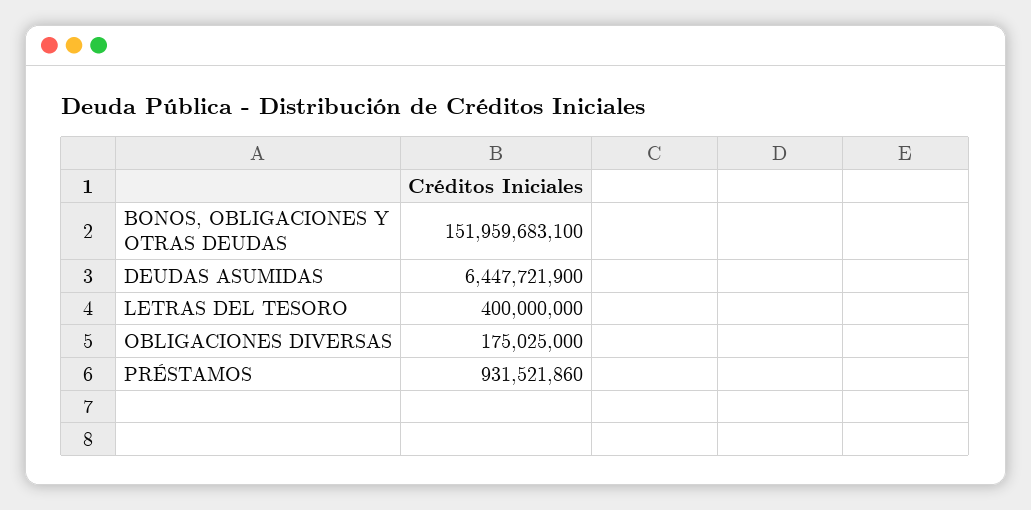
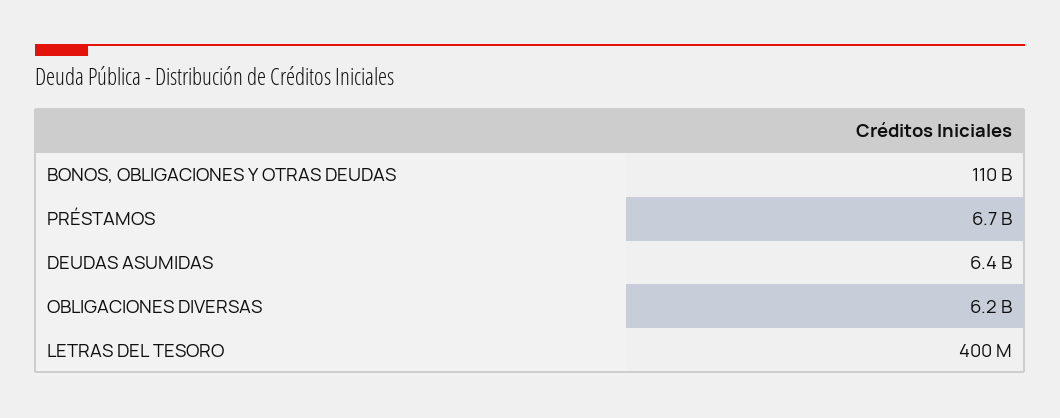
BONOS, OBLIGACIONES Y OTRAS DEUDAS: 151959683100 -> 110000000000
OBLIGACIONES DIVERSAS: 175025000 -> 6200000000
PRÉSTAMOS: 931521860 -> 6700000000

